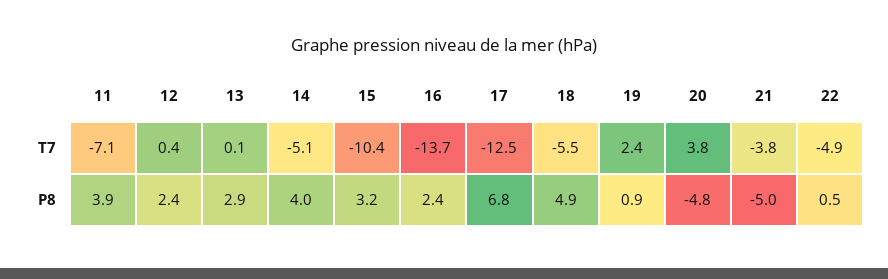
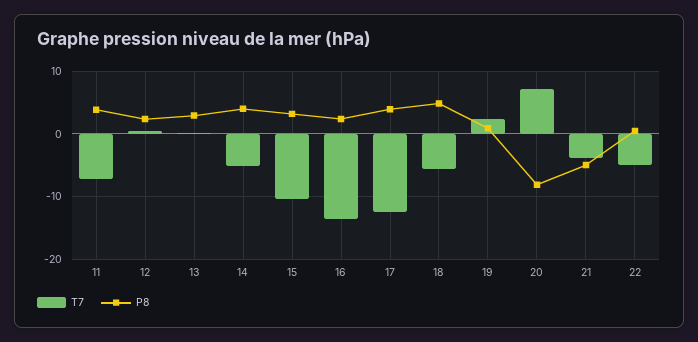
T7, 20: 3.8 -> 7
P8, 17: 6.8 -> 4
P8, 20: -4.8 -> -8

